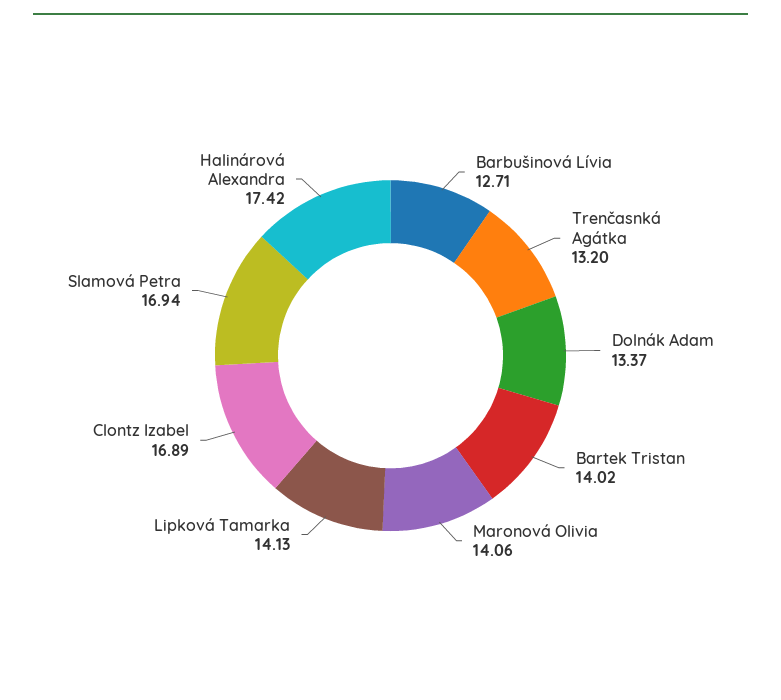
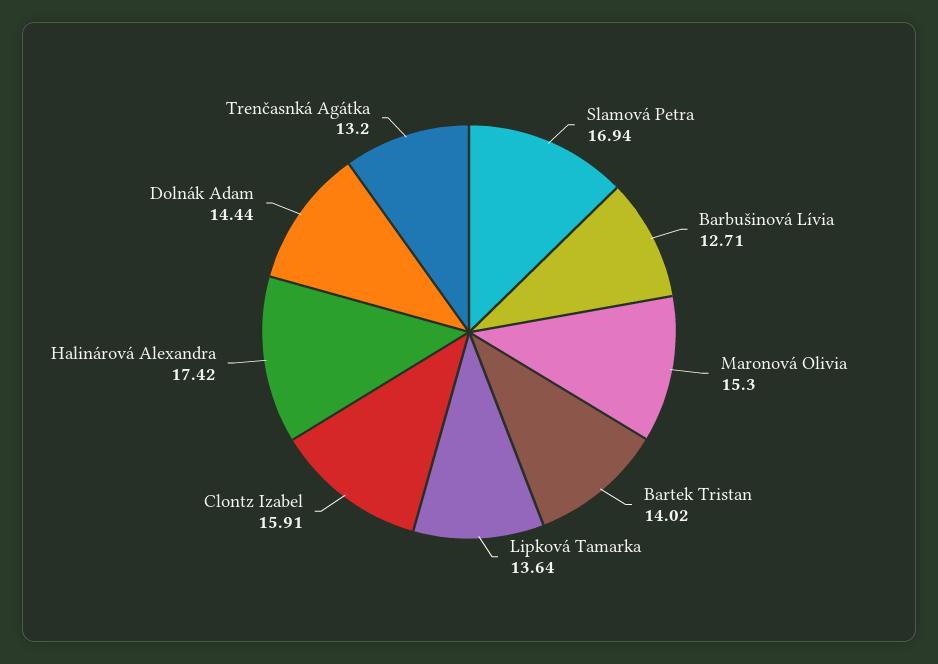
Dolnák Adam: 13.37 -> 14.44
Maronová Olivia: 14.06 -> 15.3
Lipková Tamarka: 14.13 -> 13.64
Clontz Izabel: 16.89 -> 15.91

